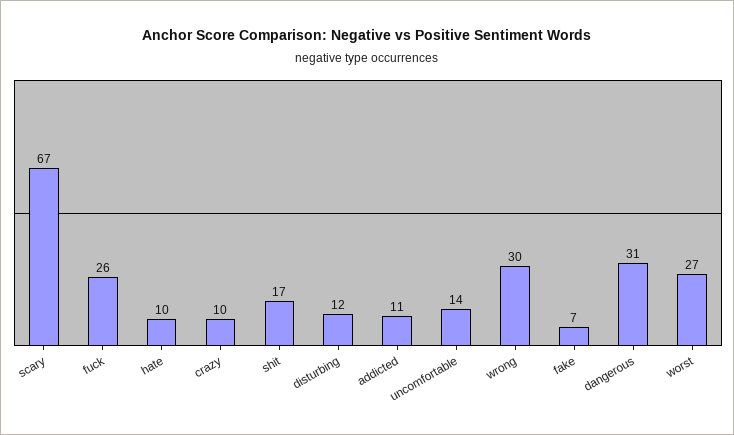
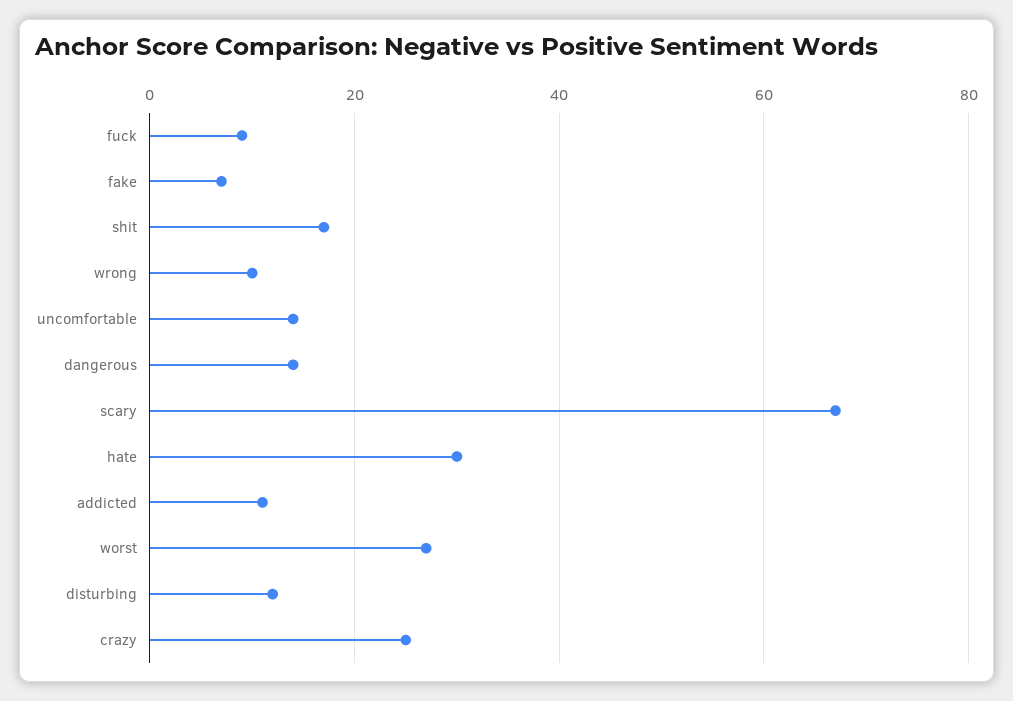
fuck: 26 -> 10
hate: 10 -> 30
crazy: 10 -> 25
wrong: 30 -> 10
dangerous: 31 -> 15

